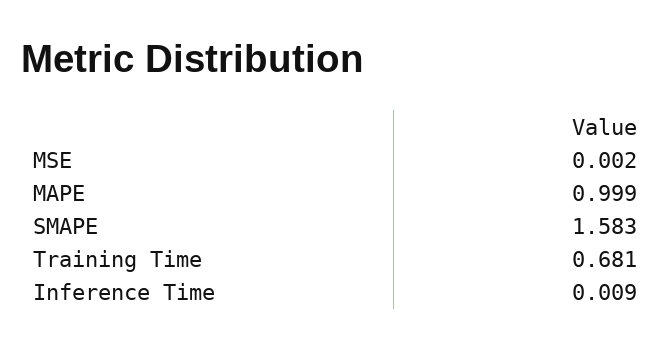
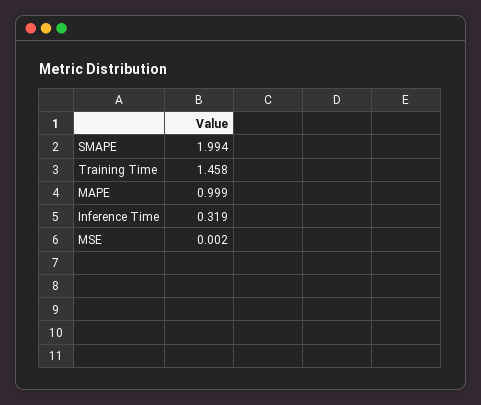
SMAPE: 1.583 -> 1.994
Training Time: 0.681 -> 1.458
Inference Time: 0.009 -> 0.319

